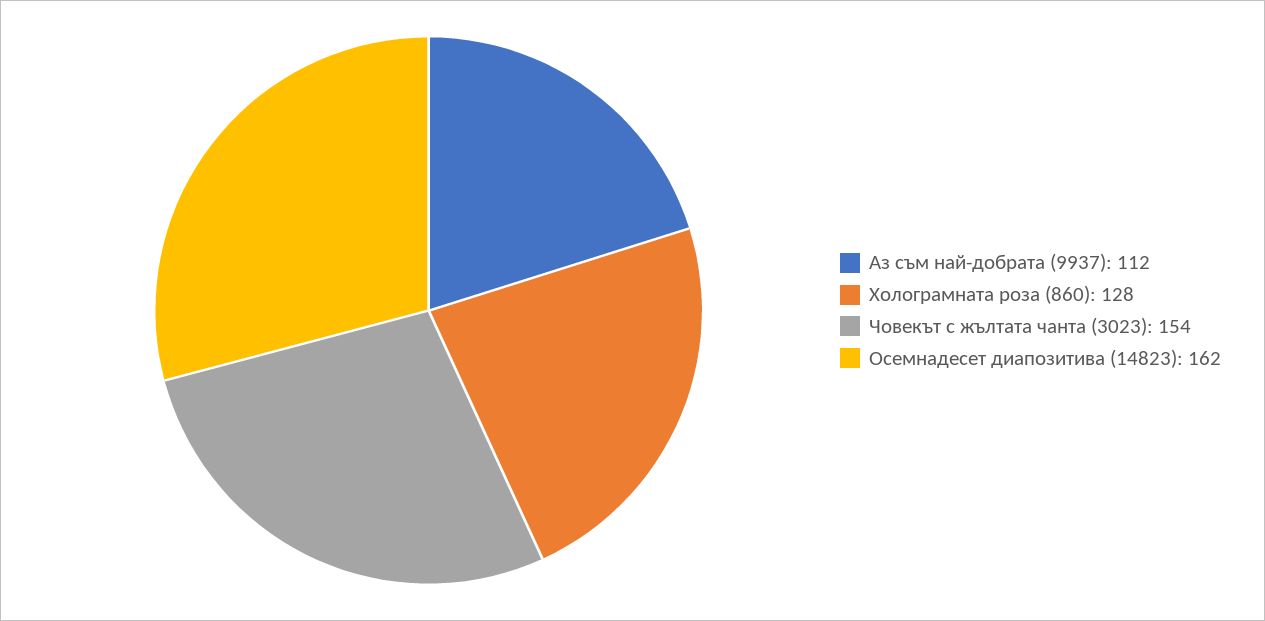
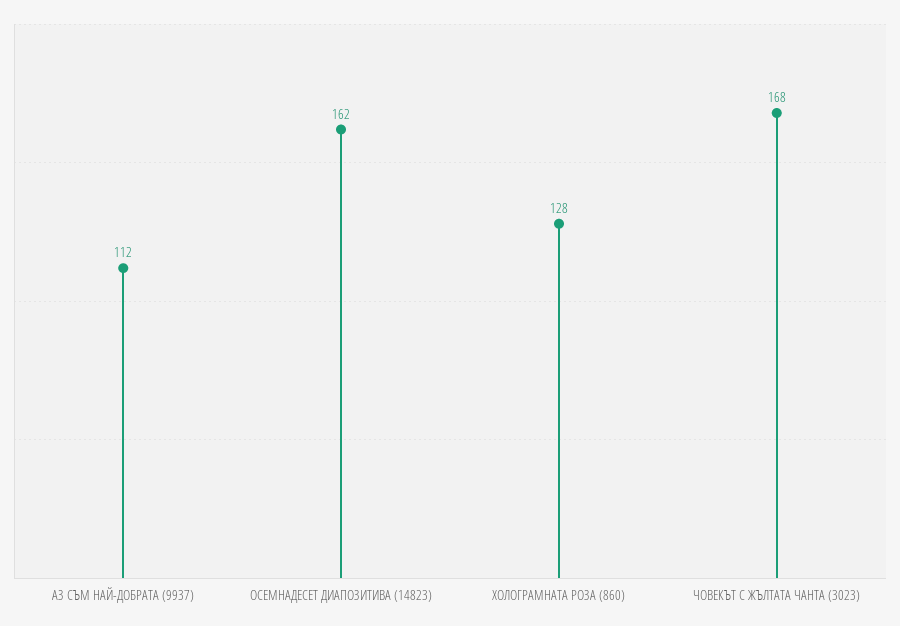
Човекът с жълтата чанта (3023): 154 -> 168

